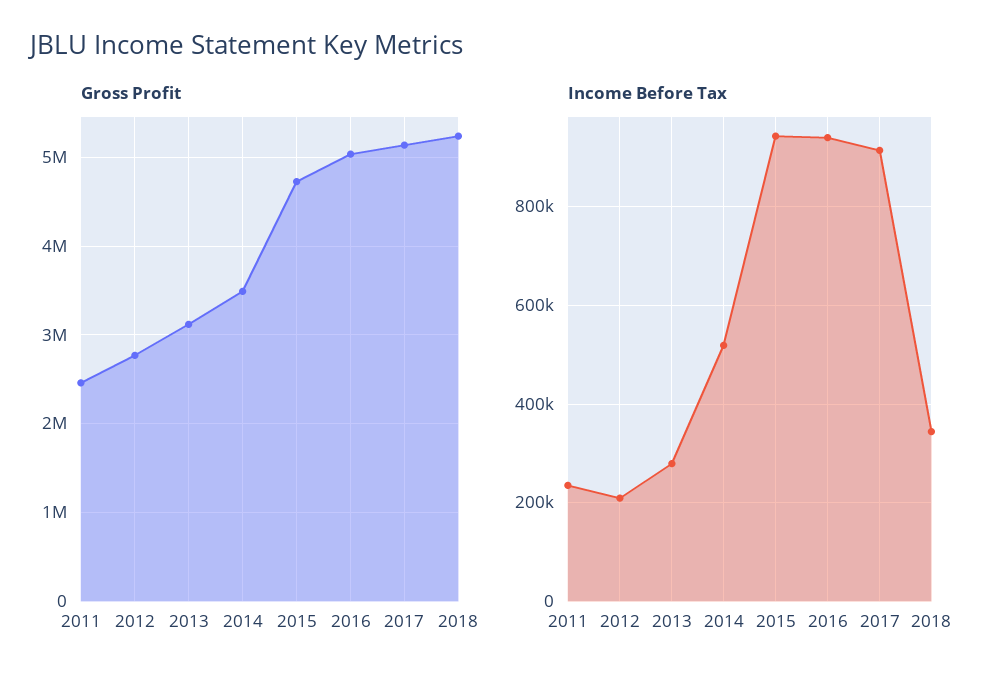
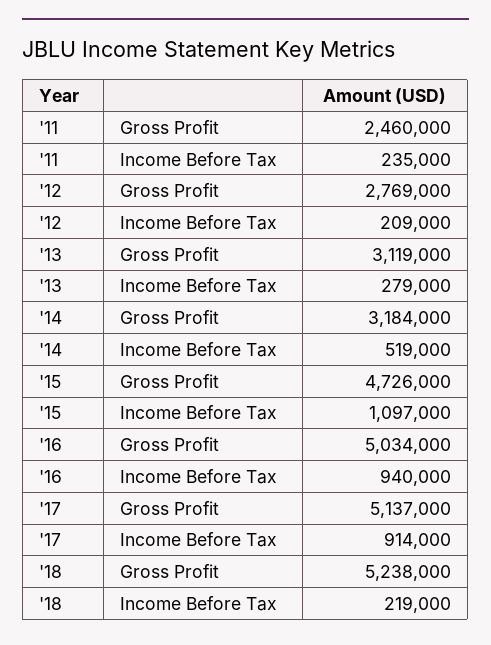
Gross Profit, 2014: 3500000 -> 3184000
Income Before Tax, 2015: 940000 -> 1097000
Income Before Tax, 2018: 340000 -> 219000

